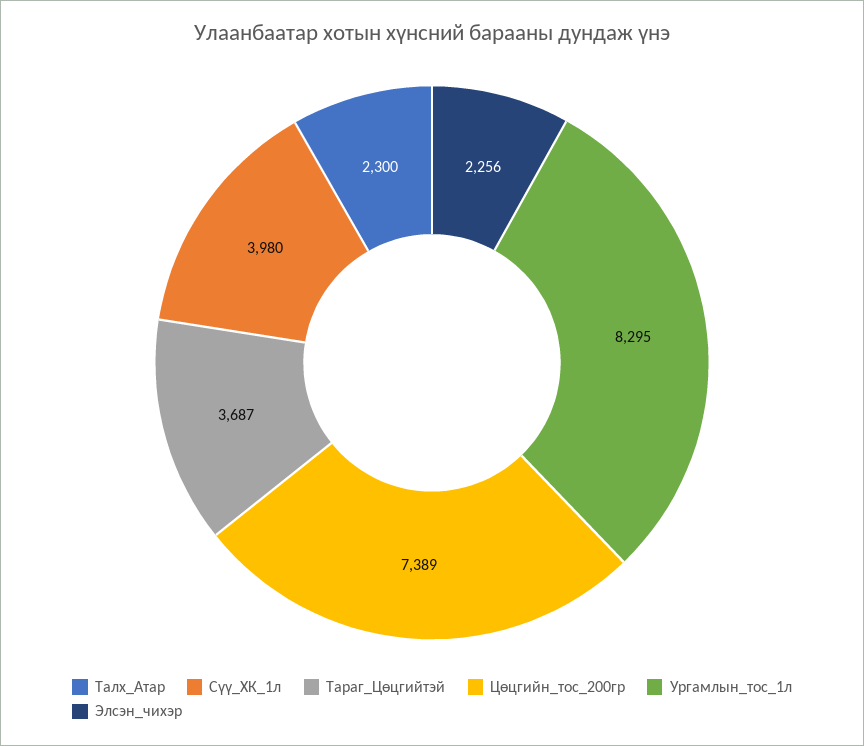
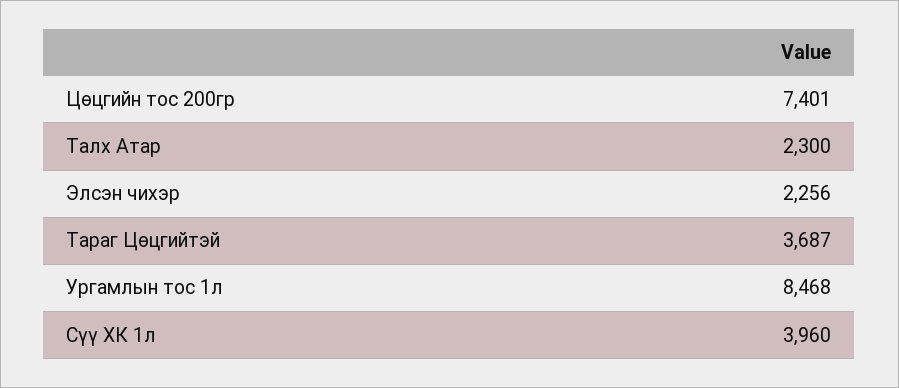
Сүү_ХК_1л: 3980 -> 3960
Цөцгийн_тос_200гр: 7389 -> 7401
Ургамлын_тос_1л: 8295 -> 8468

